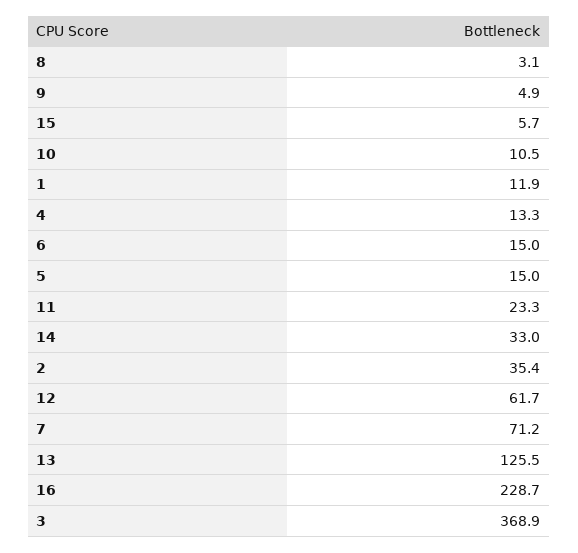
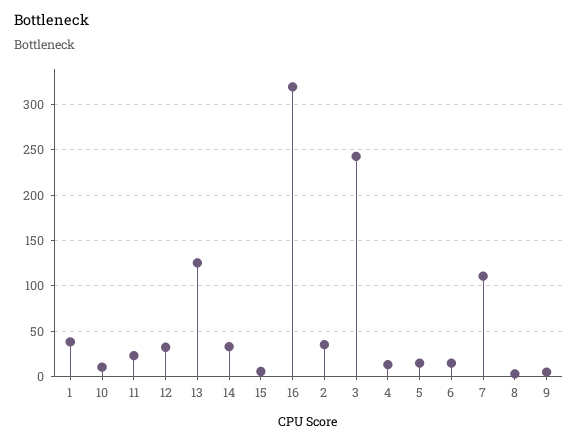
1: 11.9 -> 40
12: 61.7 -> 30
7: 71.2 -> 110
16: 228.7 -> 320
3: 368.9 -> 240

